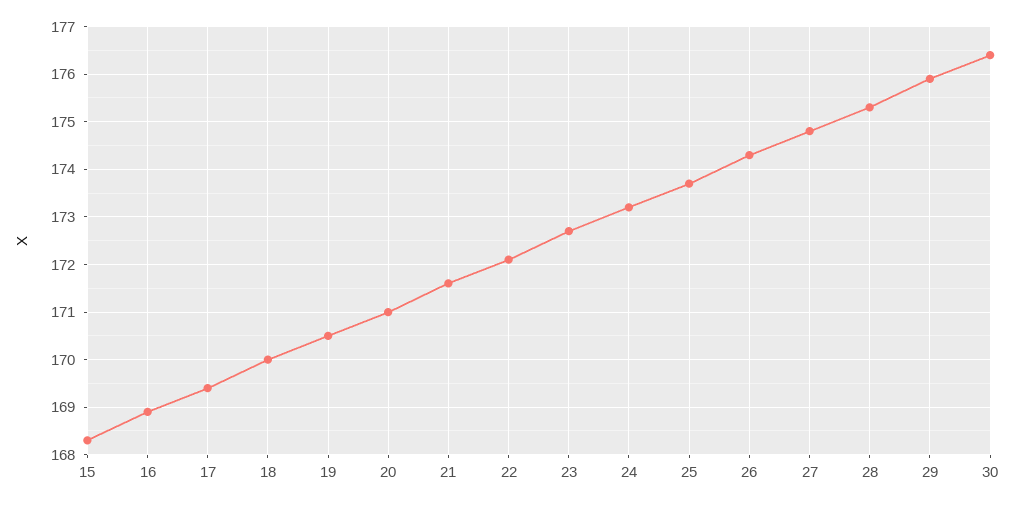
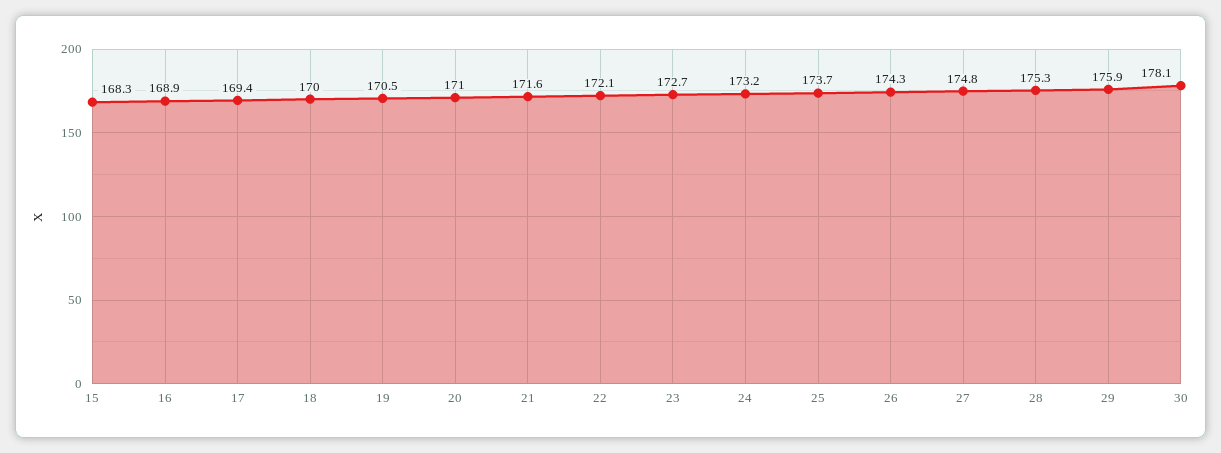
30: 176.5 -> 178.1

